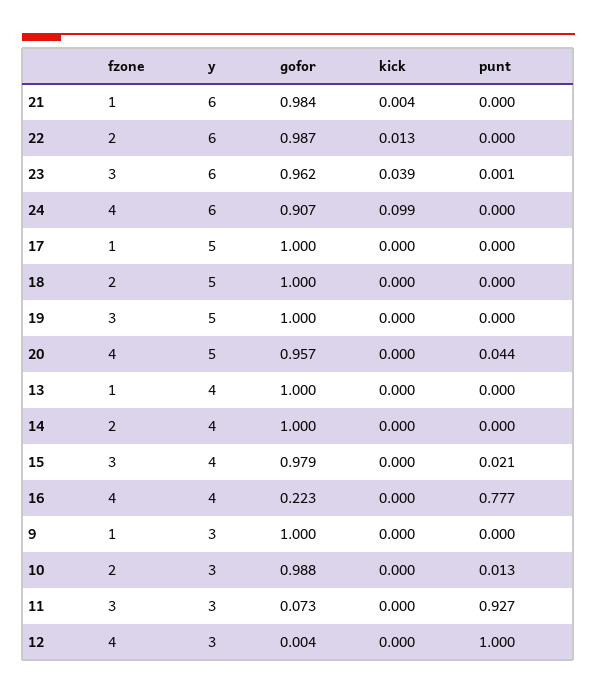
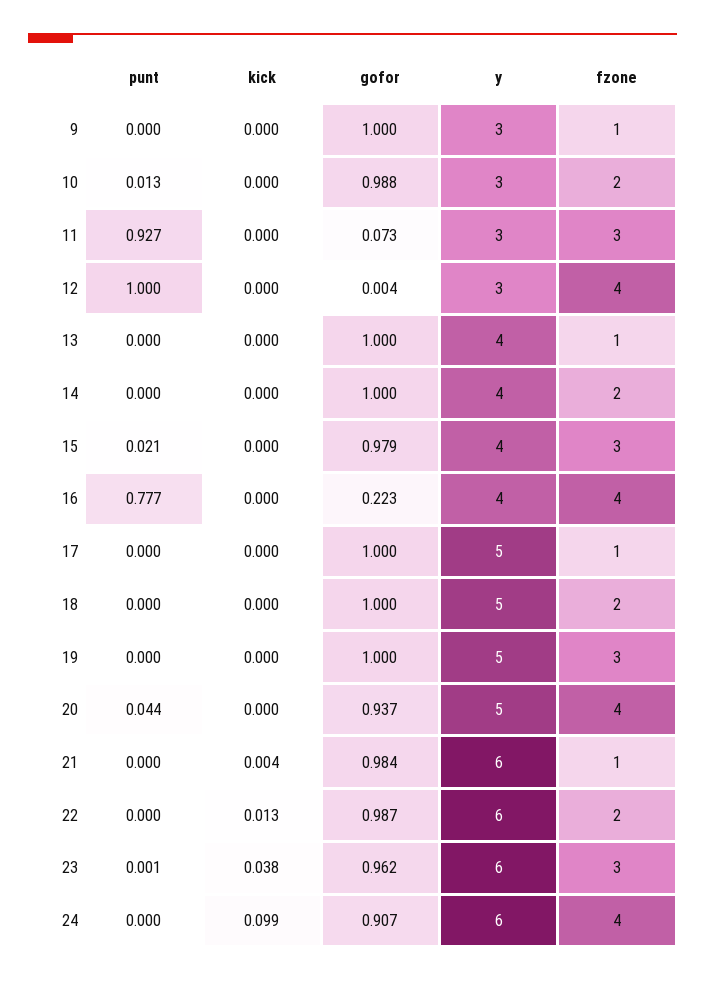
kick, 23: 0.039 -> 0.038
gofor, 20: 0.957 -> 0.937

